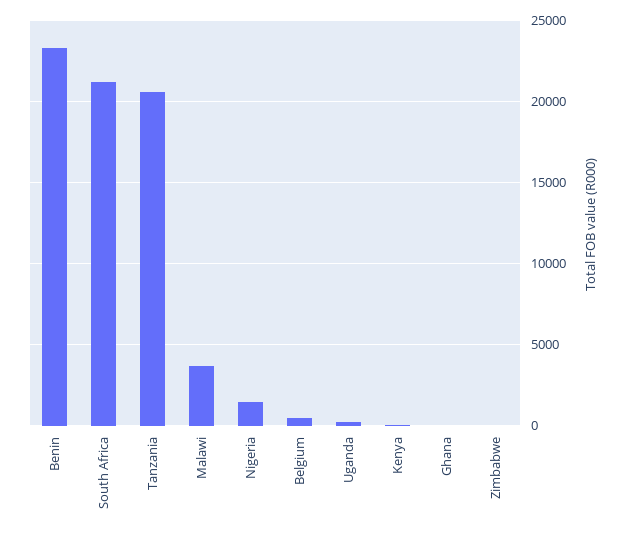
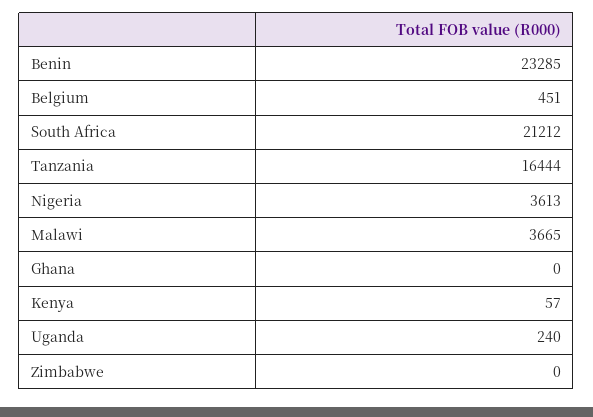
Tanzania: 20500 -> 16444
Nigeria: 1500 -> 3613

